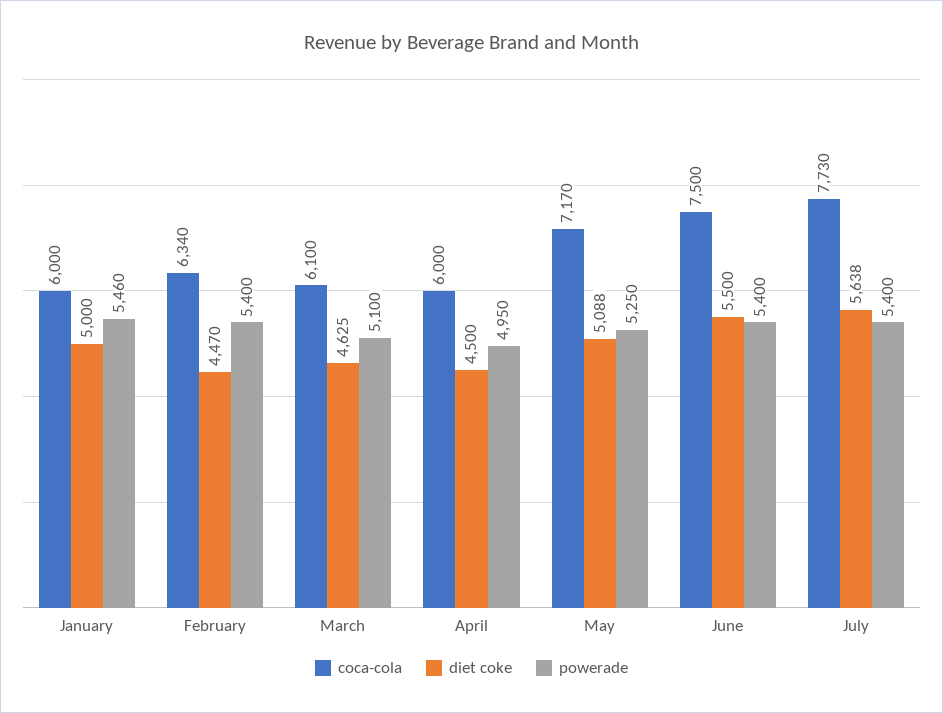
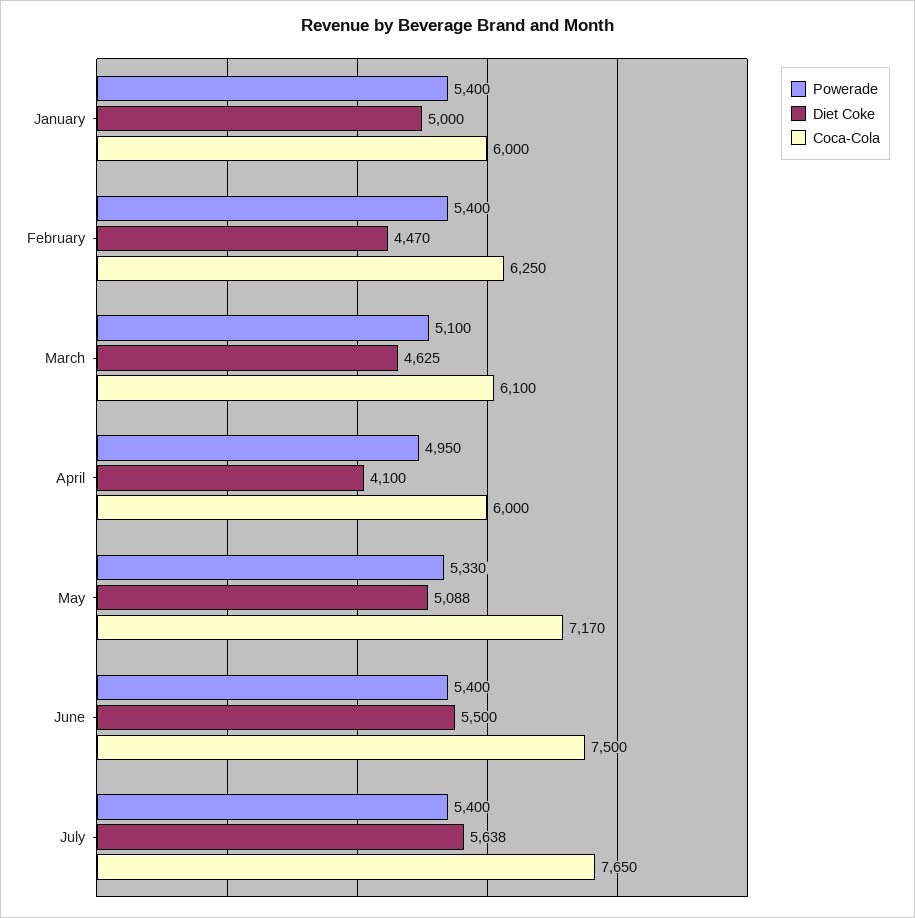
powerade, January: 5460 -> 5400
coca-cola, February: 6340 -> 6250
diet coke, April: 4500 -> 4100
powerade, May: 5250 -> 5330
coca-cola, July: 7730 -> 7650

